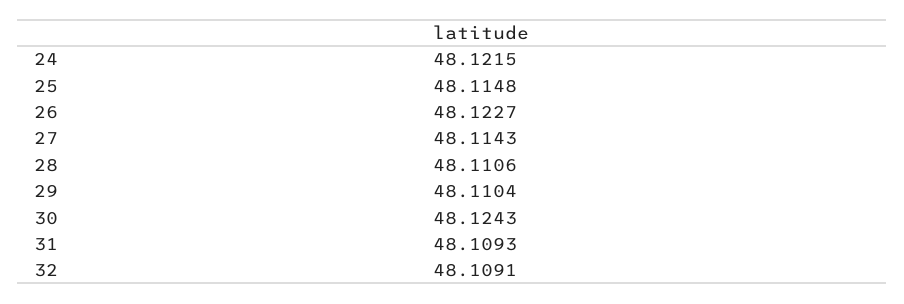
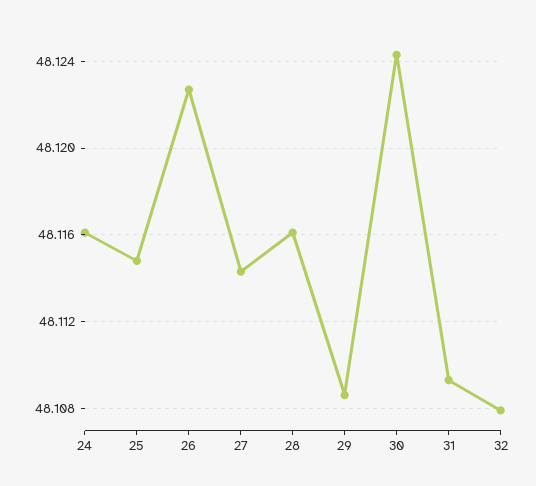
24: 48.1215 -> 48.116
28: 48.1106 -> 48.116
29: 48.1104 -> 48.1085
32: 48.1091 -> 48.108

